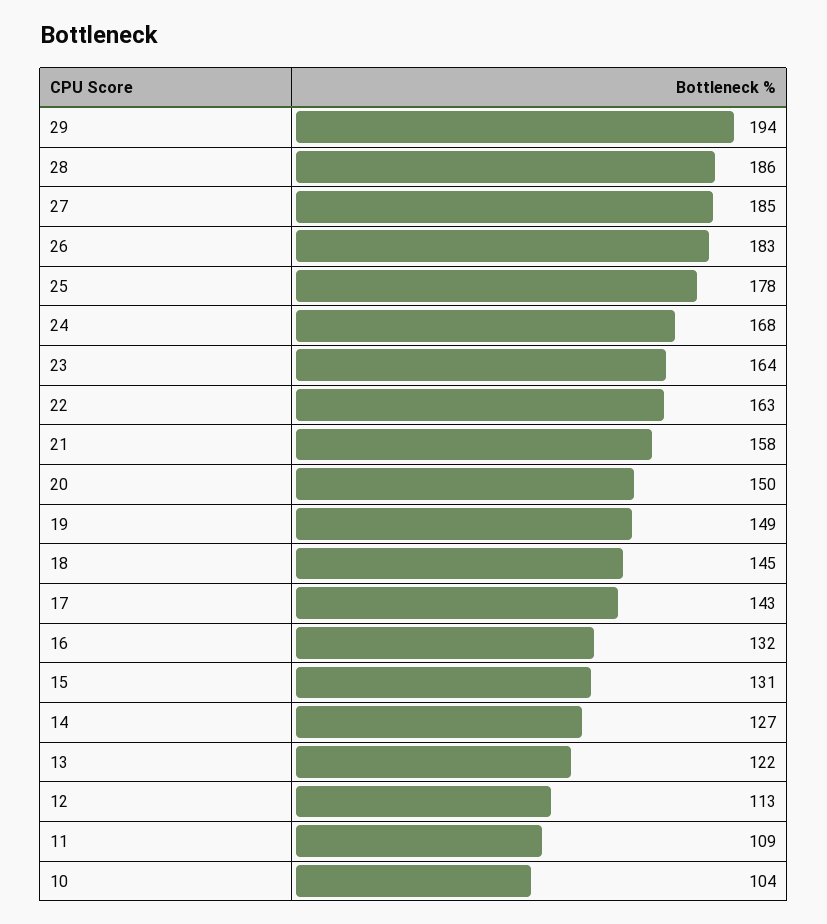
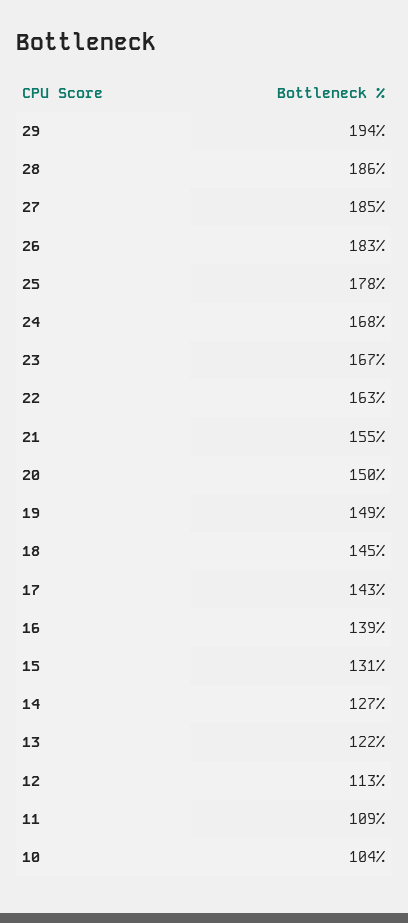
23: 164 -> 167
21: 158 -> 155
16: 132 -> 139

